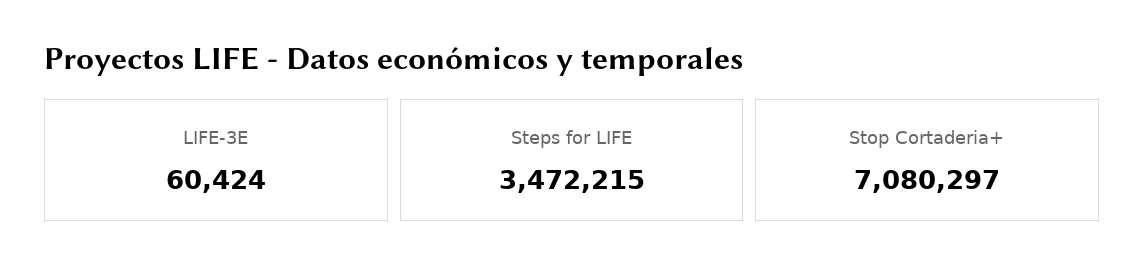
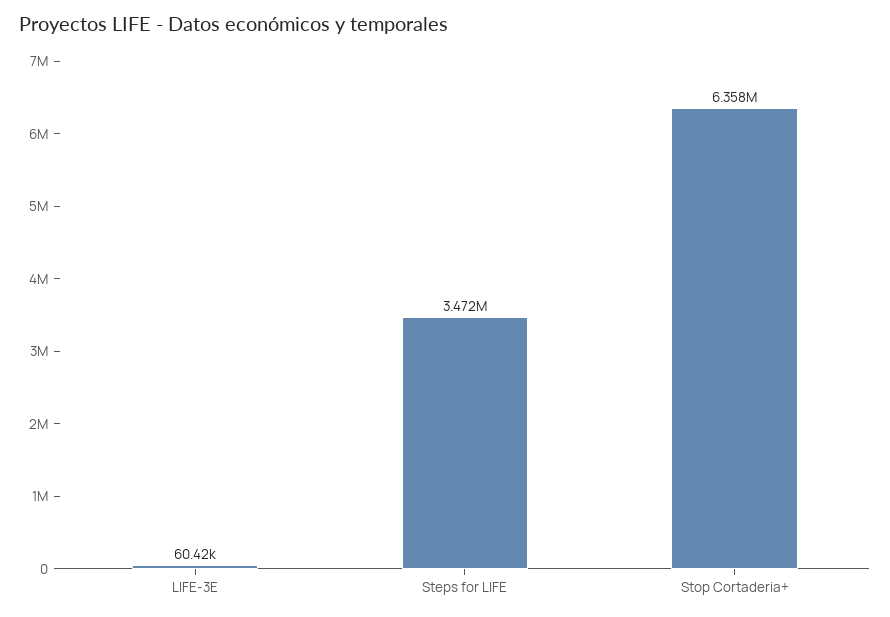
Stop Cortaderia+: 7080297 -> 6358000

